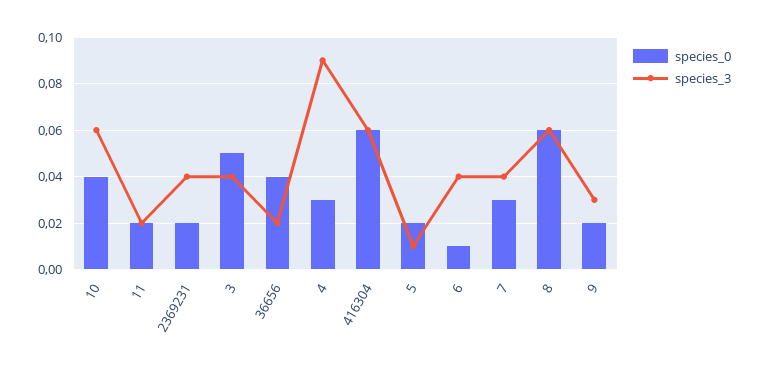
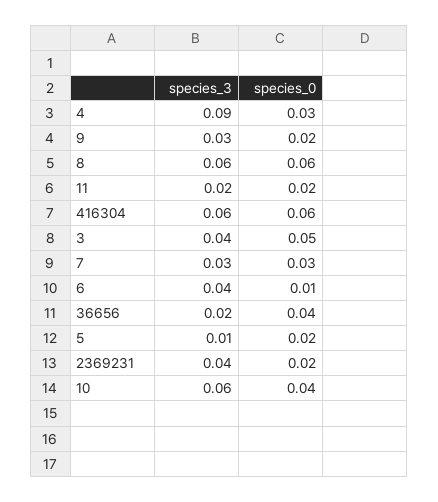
species_3, 7: 0.04 -> 0.03

